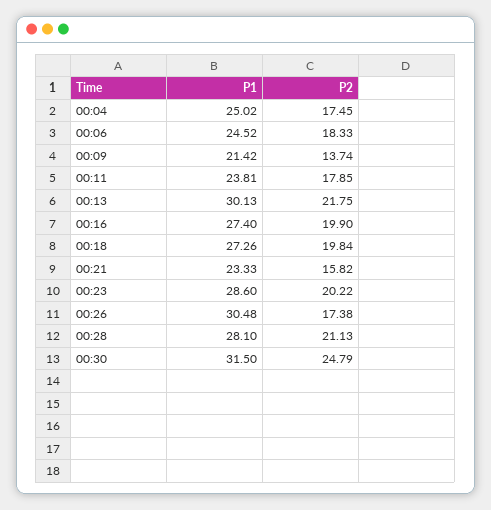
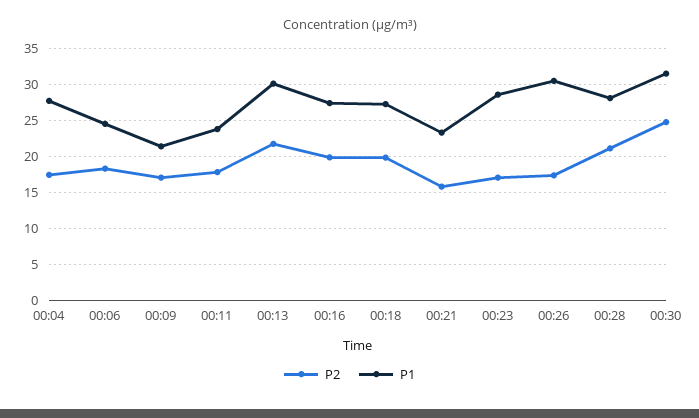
P1, 00:04: 25.02 -> 28
P2, 00:09: 13.74 -> 17
P2, 00:23: 20.22 -> 17

